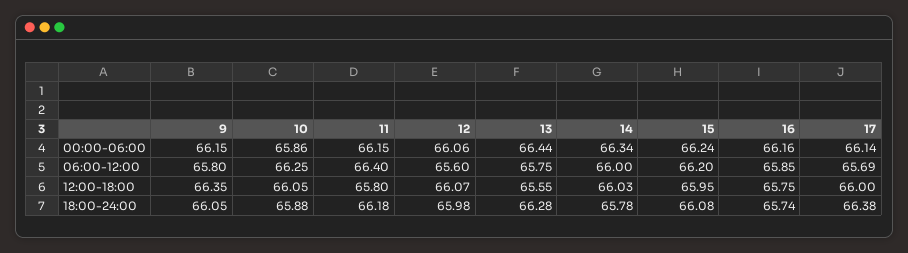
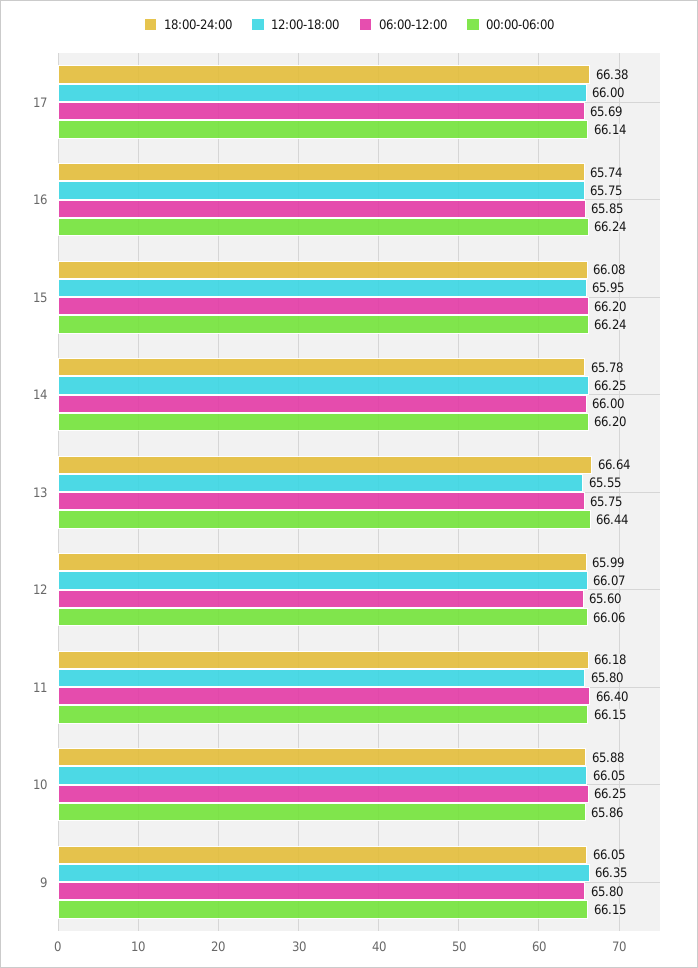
00:00-06:00, 14: 66.34 -> 66.2
00:00-06:00, 16: 66.16 -> 66.24
12:00-18:00, 14: 66.03 -> 66.25
18:00-24:00, 12: 65.98 -> 65.99
18:00-24:00, 13: 66.28 -> 66.64

